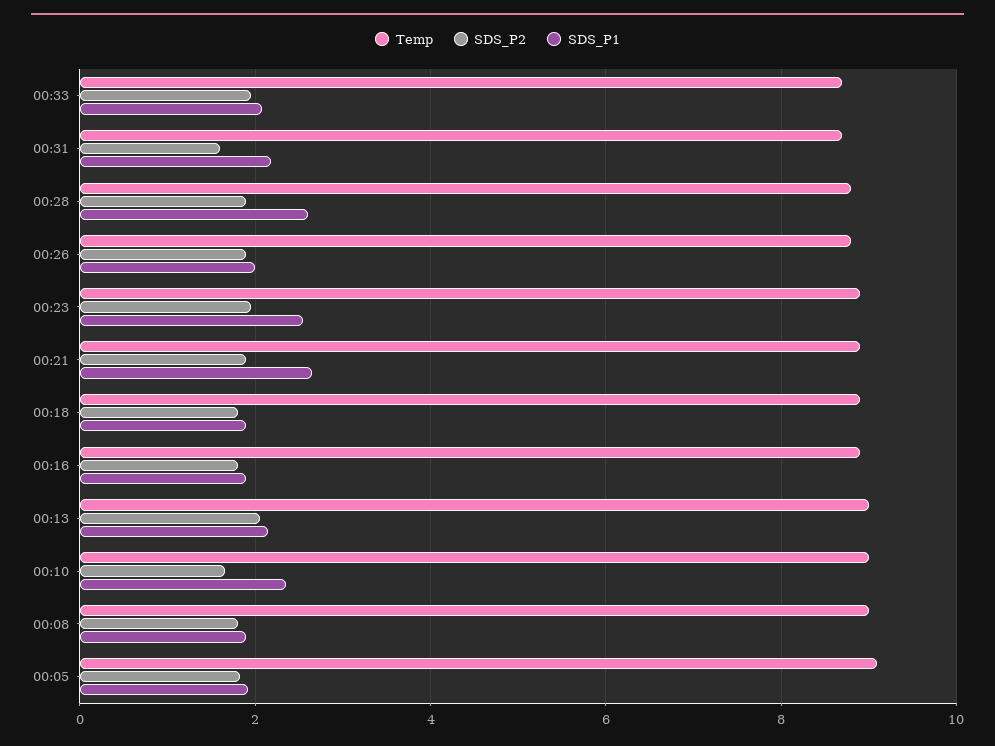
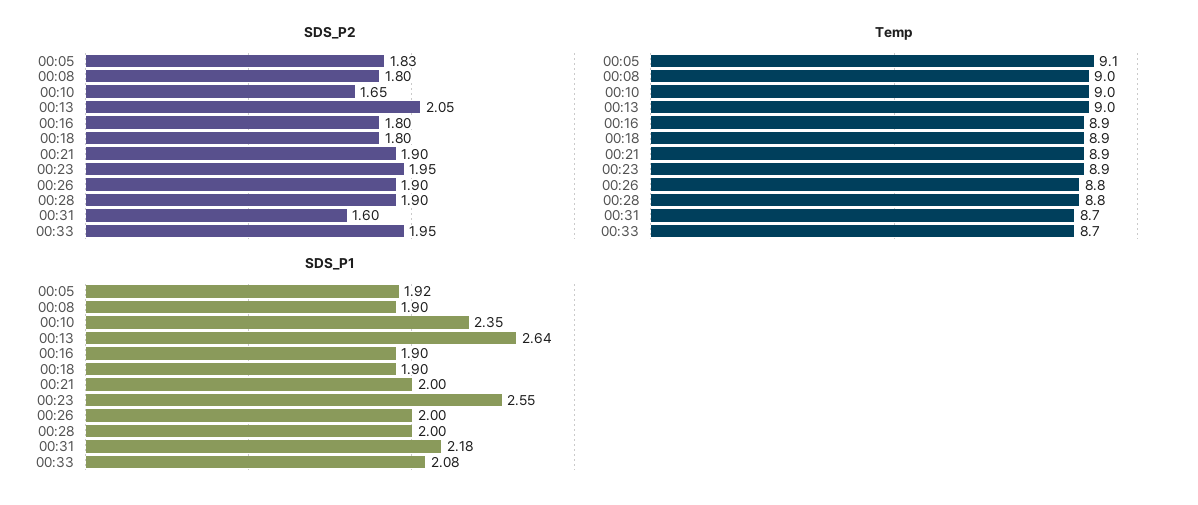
SDS_P1, 00:28: 2.6 -> 2
SDS_P1, 00:21: 2.6 -> 2
SDS_P1, 00:13: 2.2 -> 2.64

